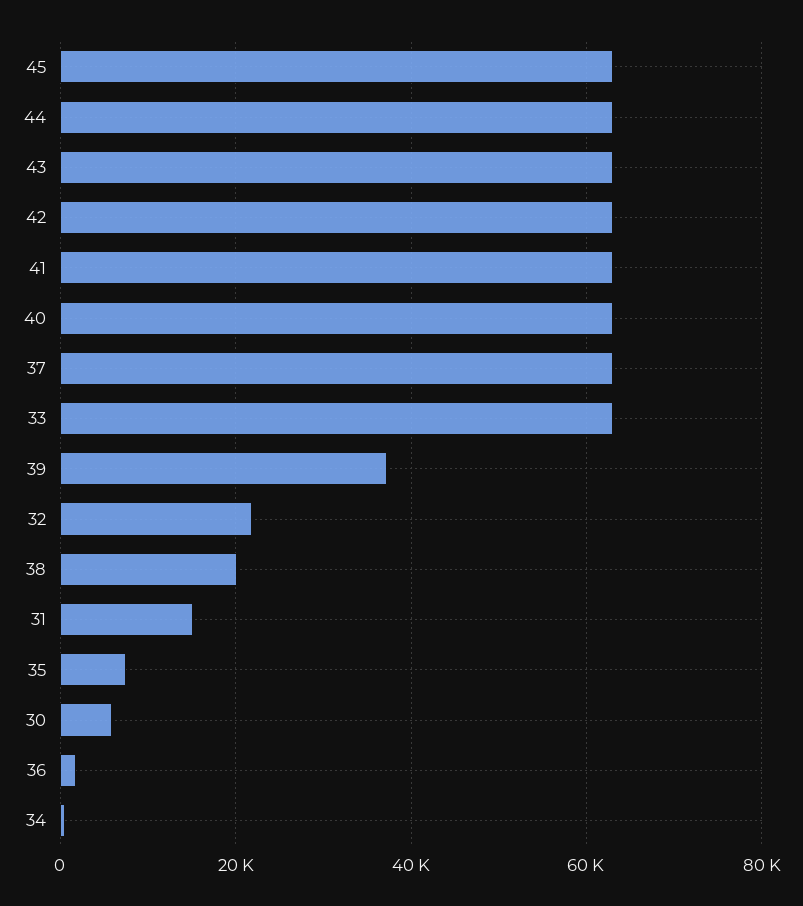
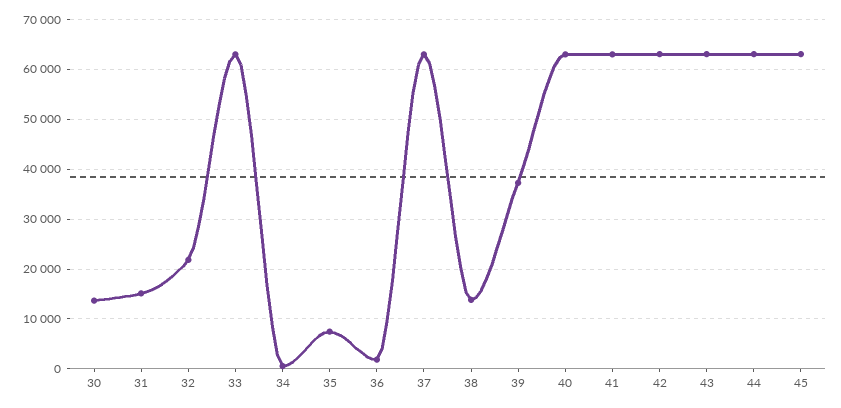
38: 20000 -> 14000
30: 6000 -> 14000

